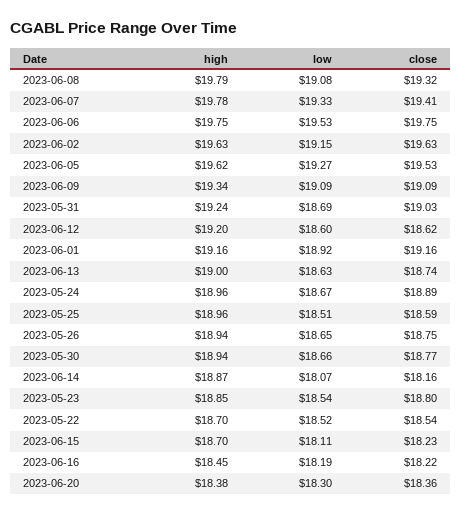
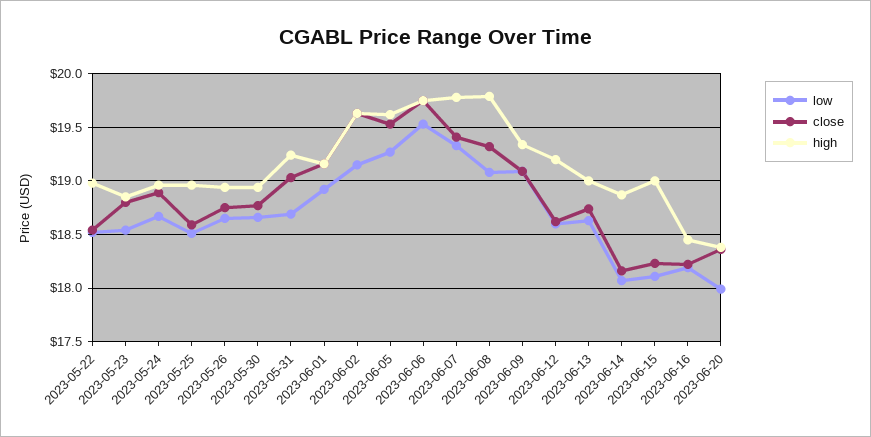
high, 2023-05-22: 18.7 -> 19
high, 2023-06-15: 18.7 -> 19
low, 2023-06-20: 18.3 -> 18

